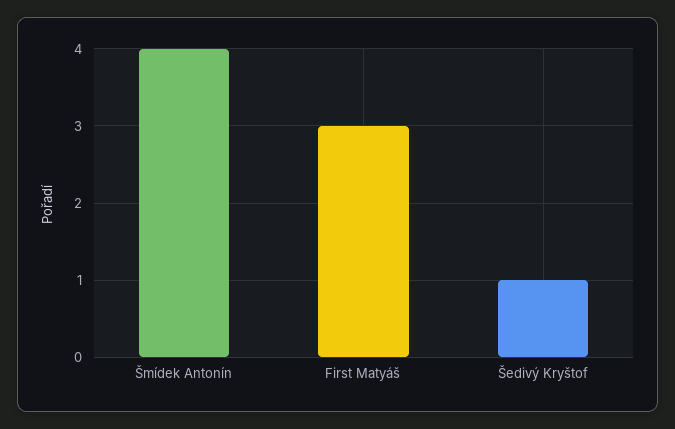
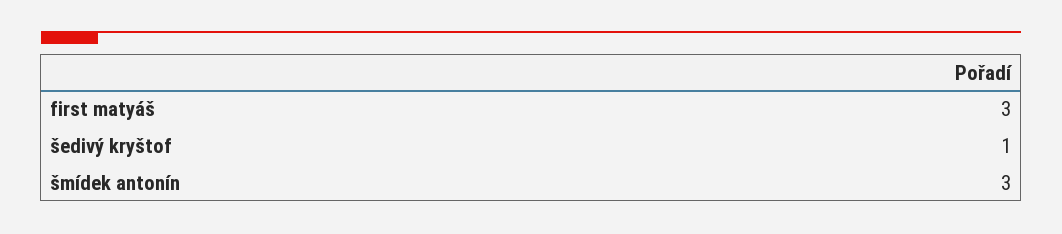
Šmídek Antonín: 4 -> 3

